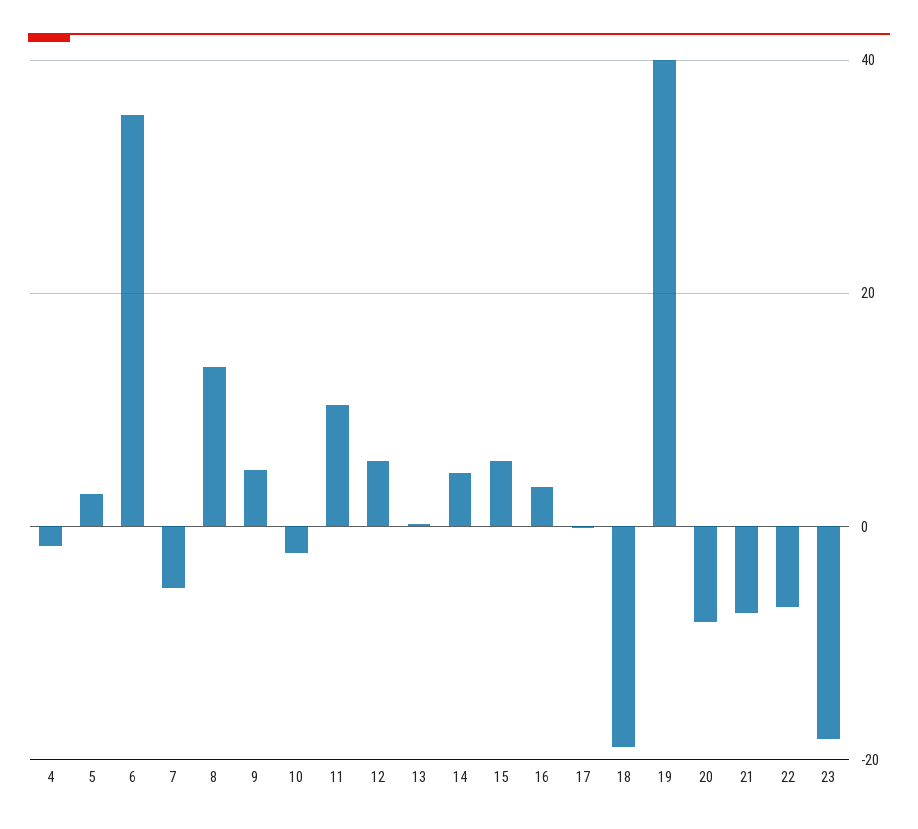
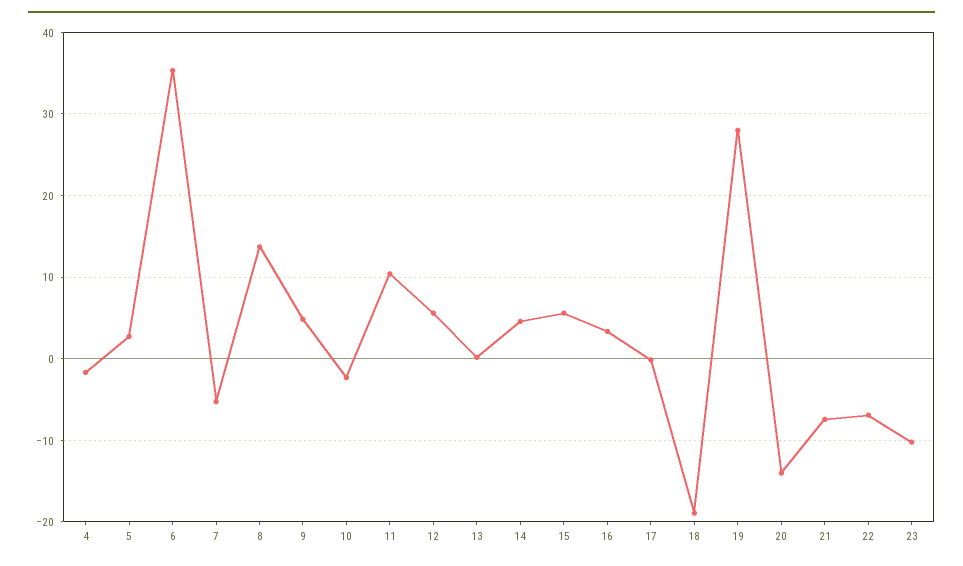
19: 40 -> 28
20: -8 -> -14
23: -18 -> -10

